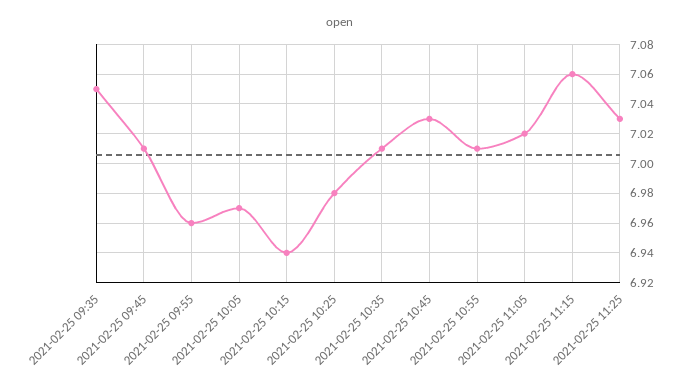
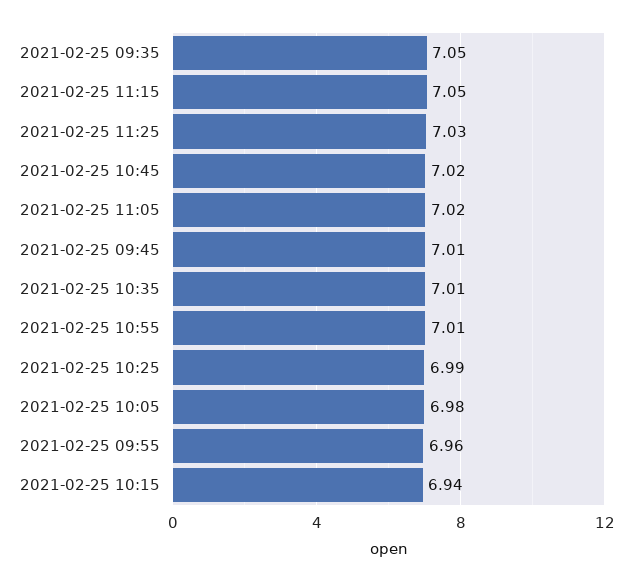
2021-02-25 10:05: 6.97 -> 6.98
2021-02-25 10:25: 6.98 -> 6.99
2021-02-25 10:45: 7.03 -> 7.02
2021-02-25 11:15: 7.06 -> 7.05

